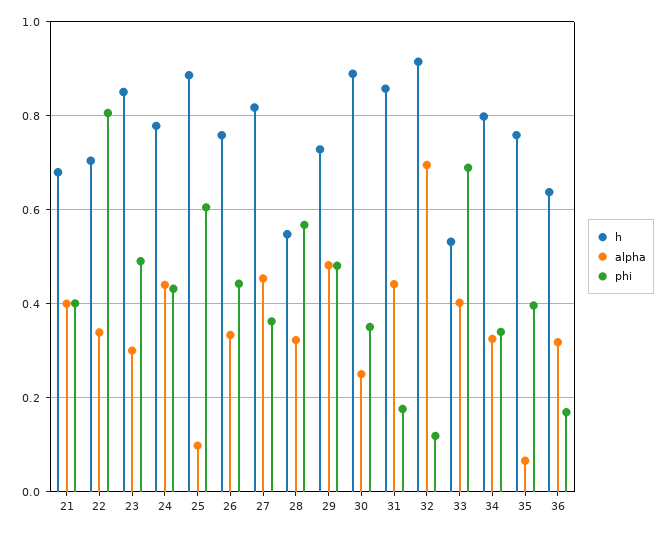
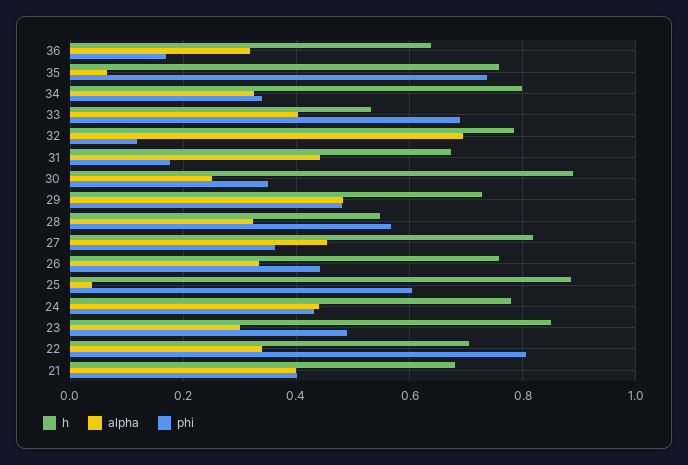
alpha, 25: 0.1 -> 0.04
h, 31: 0.86 -> 0.68
h, 32: 0.92 -> 0.78
phi, 35: 0.4 -> 0.74

